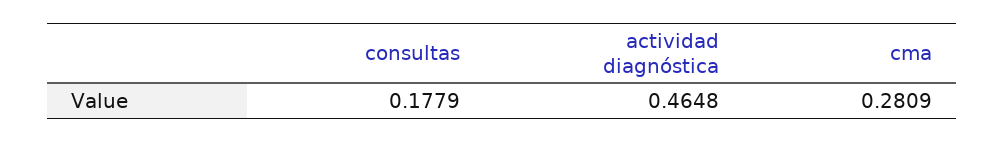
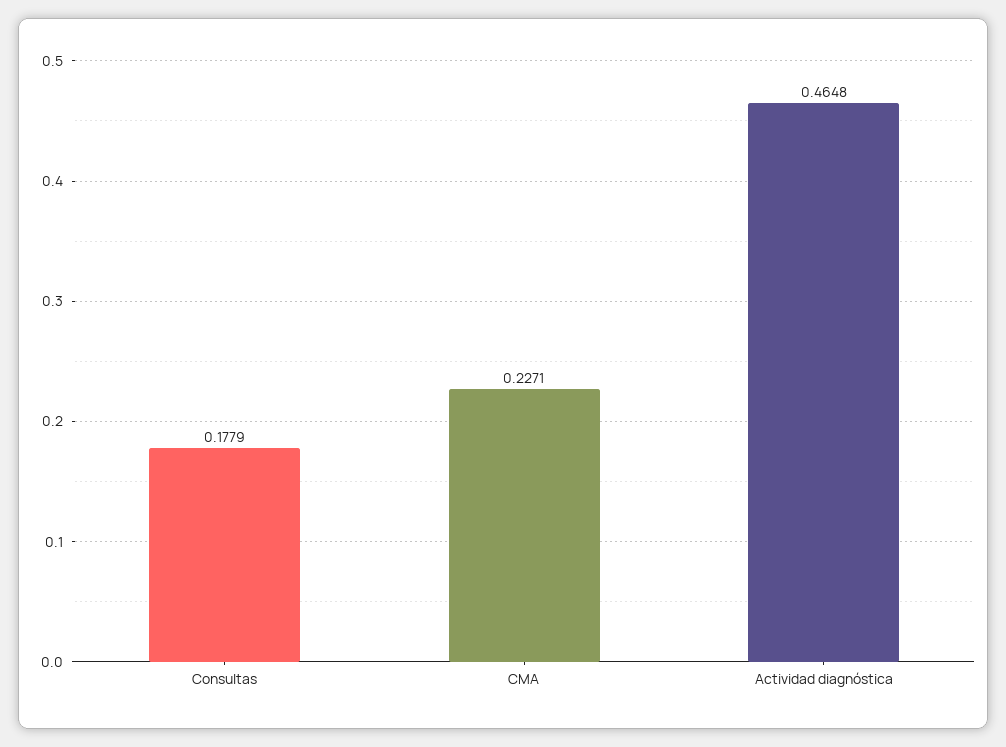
cma: 0.2809 -> 0.2271

